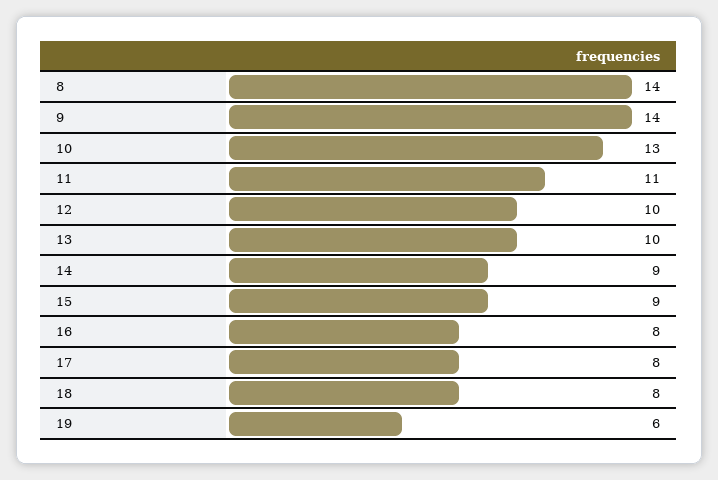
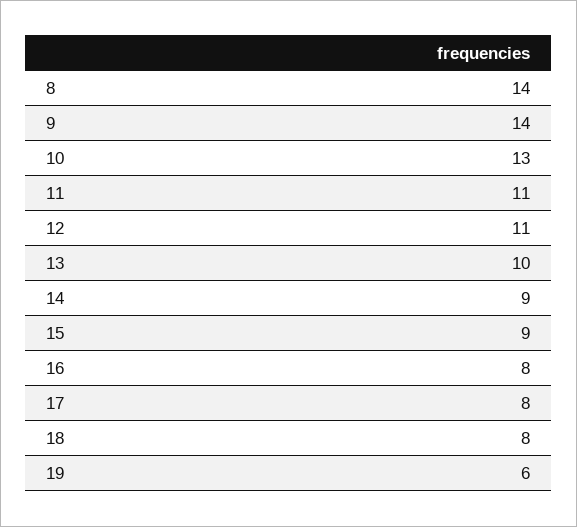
12: 10 -> 11

